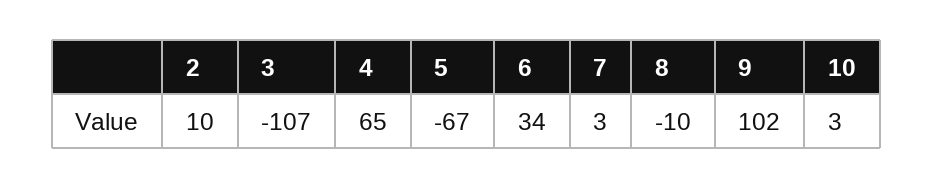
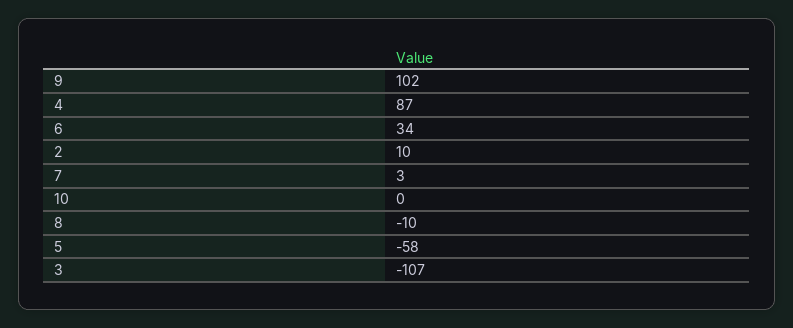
4: 65 -> 87
5: -67 -> -58
10: 3 -> 0

